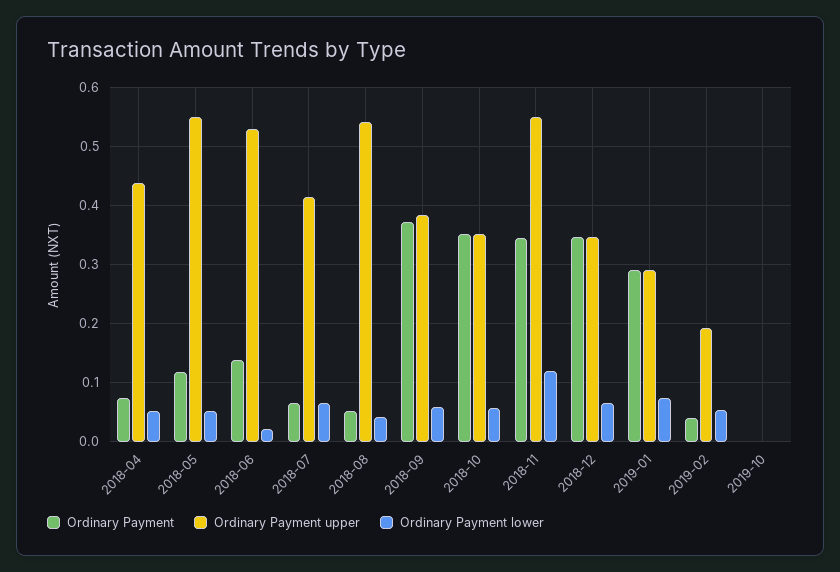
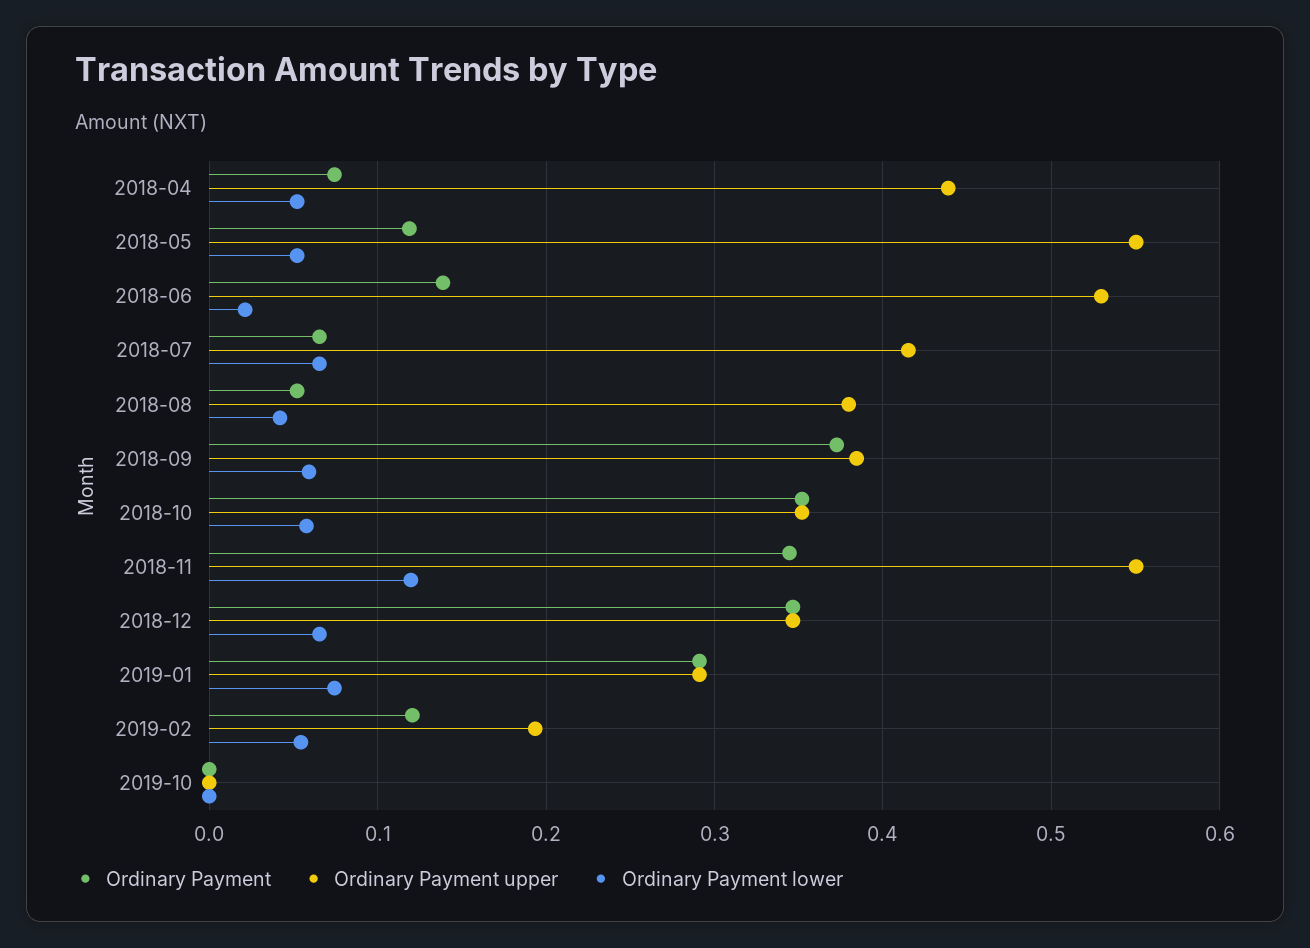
Ordinary Payment upper, 2018-08: 0.54 -> 0.38
Ordinary Payment, 2019-02: 0.04 -> 0.12

